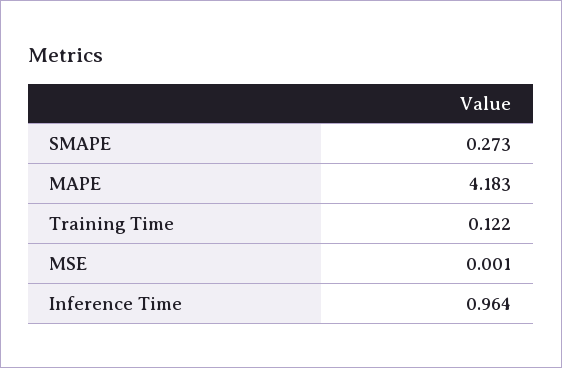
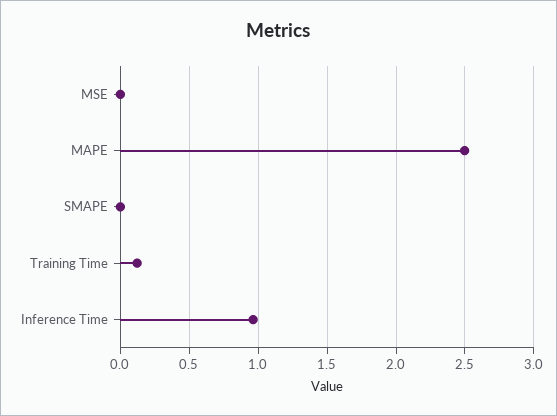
SMAPE: 0.273 -> 0
MAPE: 4.183 -> 2.5

